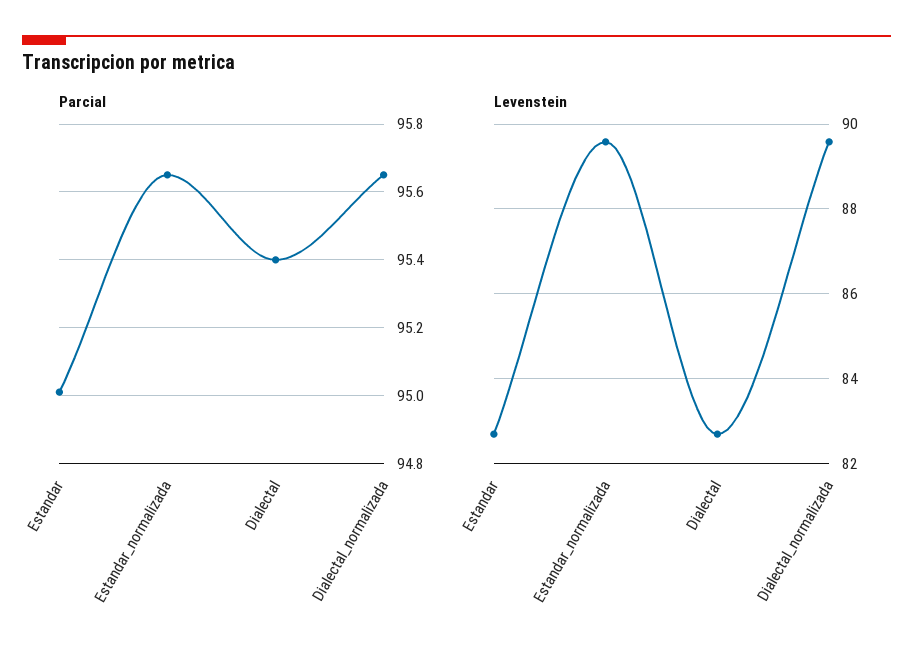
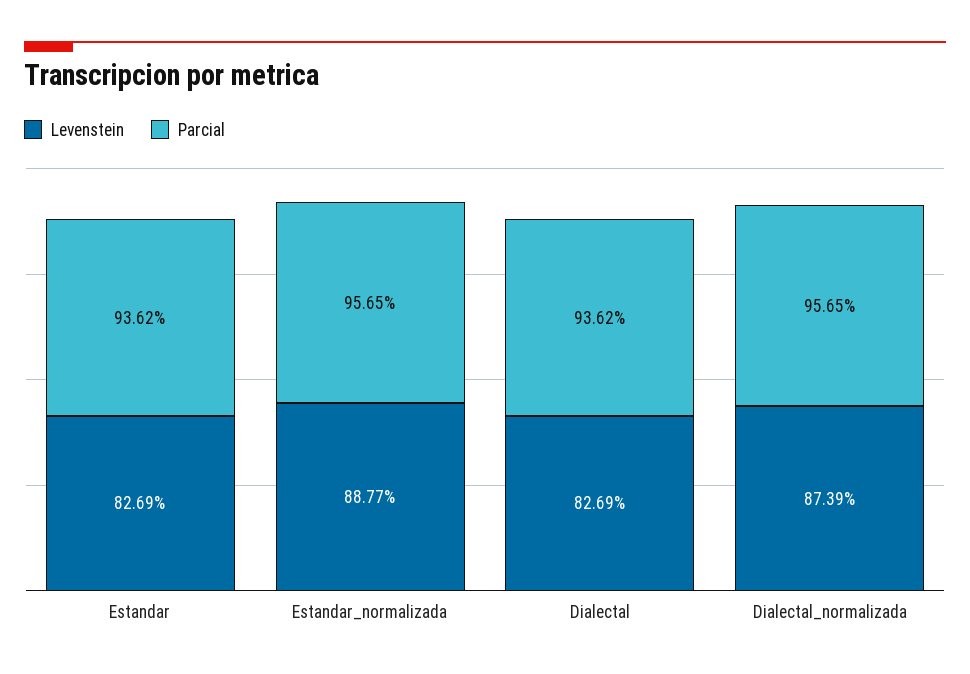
Parcial, Estandar: 95 -> 93.62
Parcial, Dialectal: 95.4 -> 93.62
Levenstein, Estandar_normalizada: 89.6 -> 88.77
Levenstein, Dialectal_normalizada: 89.6 -> 87.39

